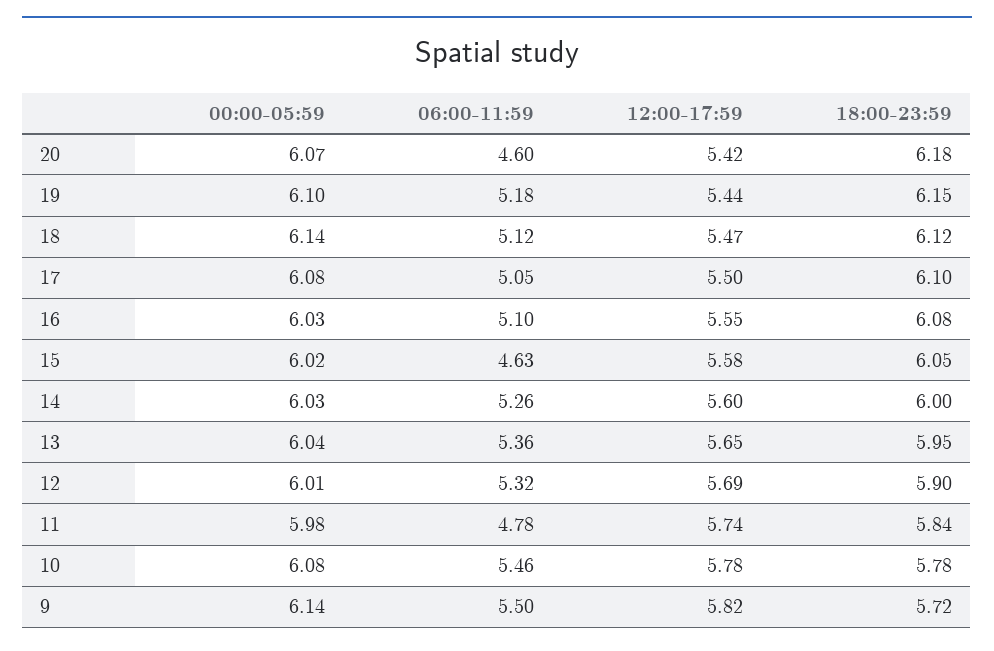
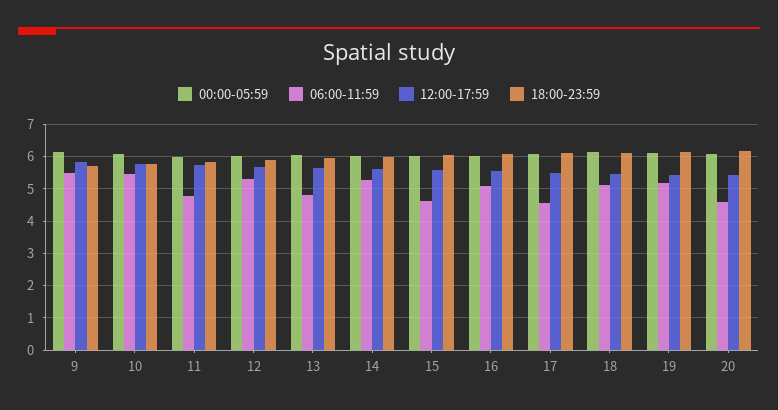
06:00-11:59, 17: 5.05 -> 4.6
06:00-11:59, 13: 5.36 -> 4.8

